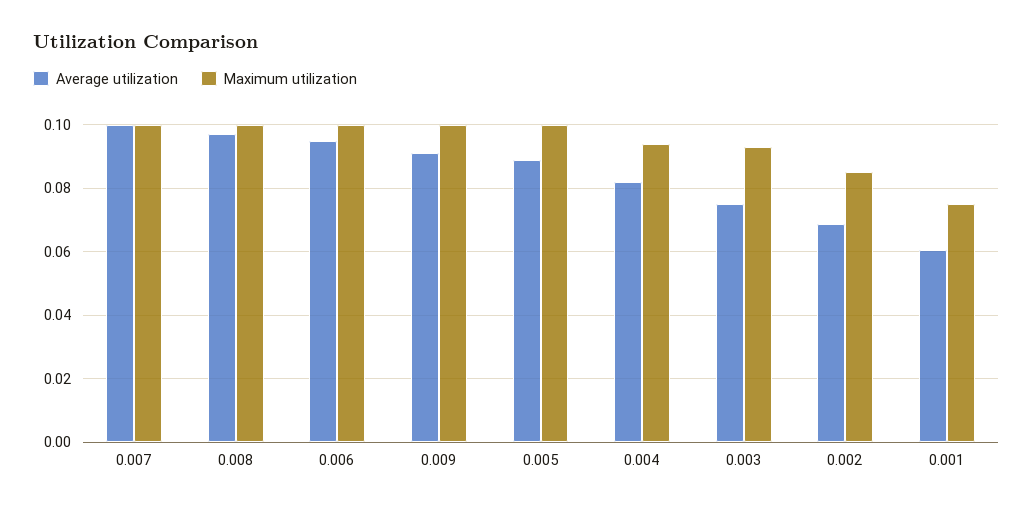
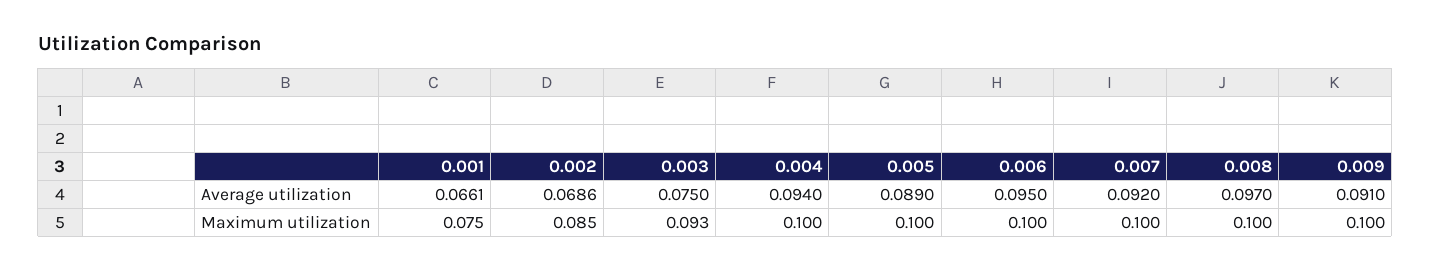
Average utilization, 0.007: 0.1 -> 0.092
Average utilization, 0.004: 0.082 -> 0.094
Maximum utilization, 0.004: 0.094 -> 0.1
Average utilization, 0.001: 0.06 -> 0.0661

